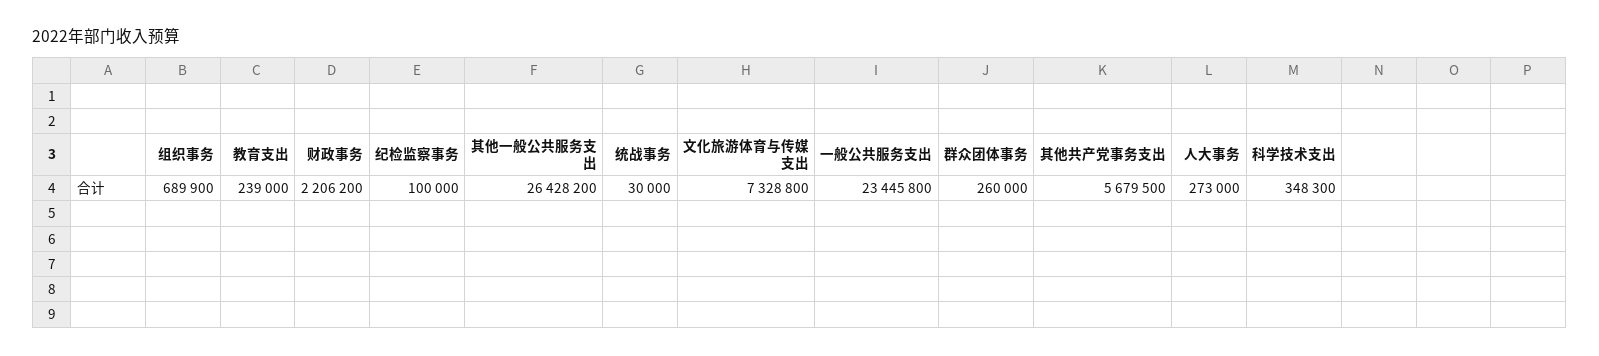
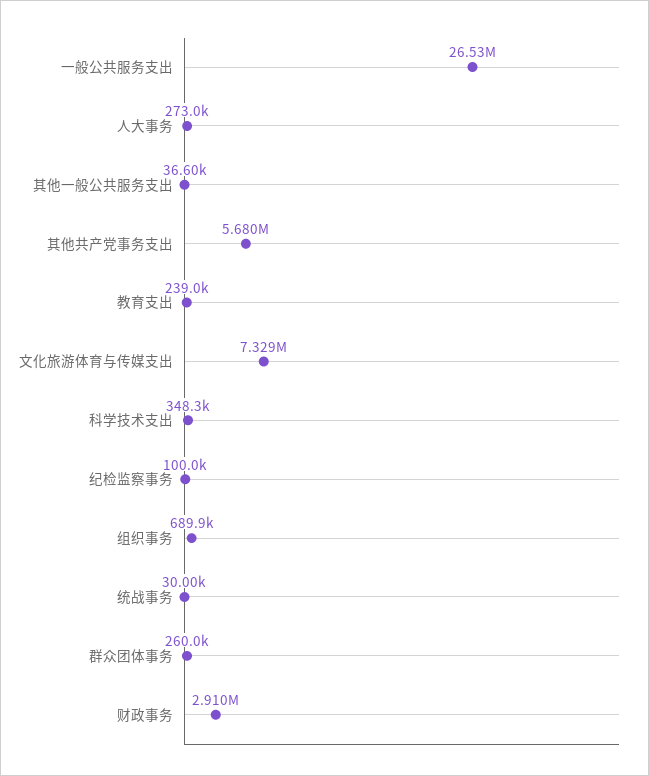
财政事务: 2206200 -> 2910000
其他一般公共服务支出: 26428200 -> 36600
一般公共服务支出: 23445800 -> 26530000

